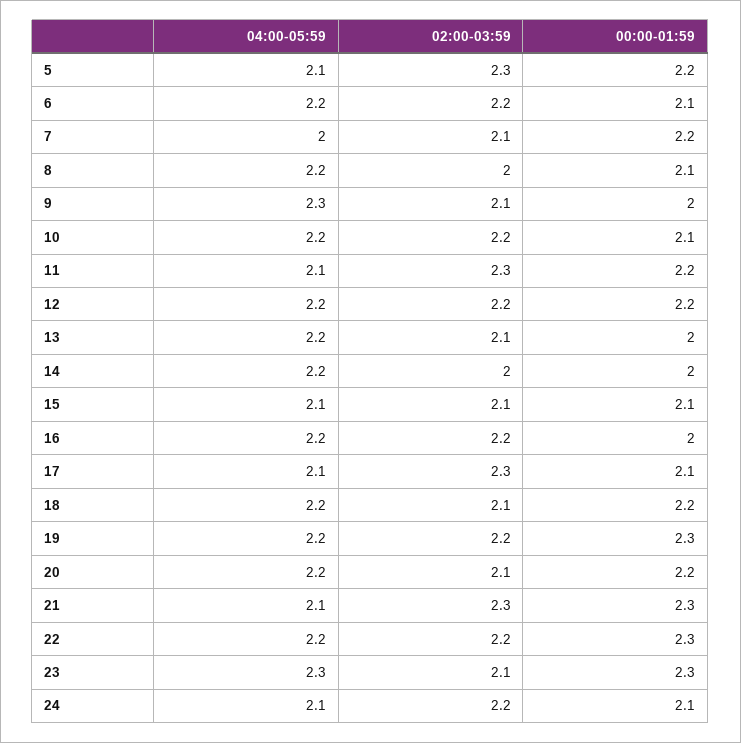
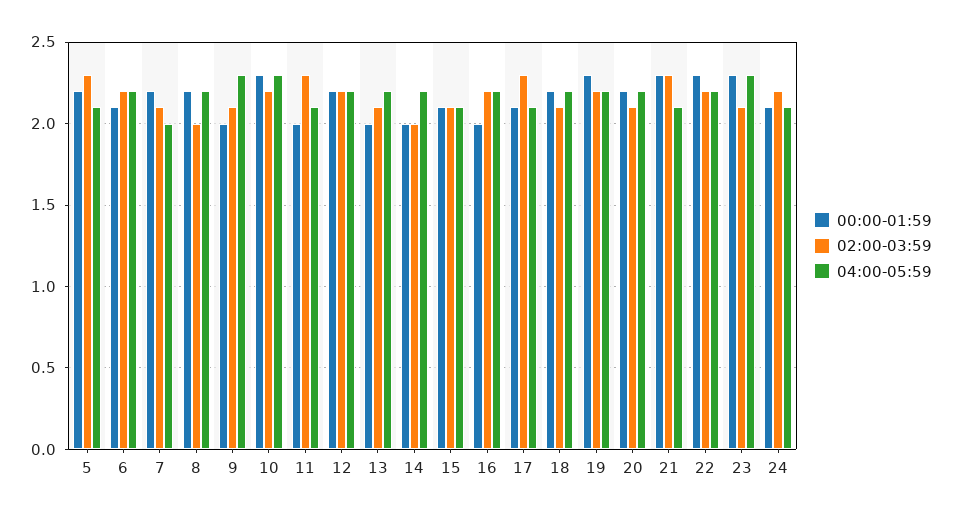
00:00-01:59, 8: 2.1 -> 2.2
04:00-05:59, 10: 2.2 -> 2.3
00:00-01:59, 10: 2.1 -> 2.3
00:00-01:59, 11: 2.2 -> 2

